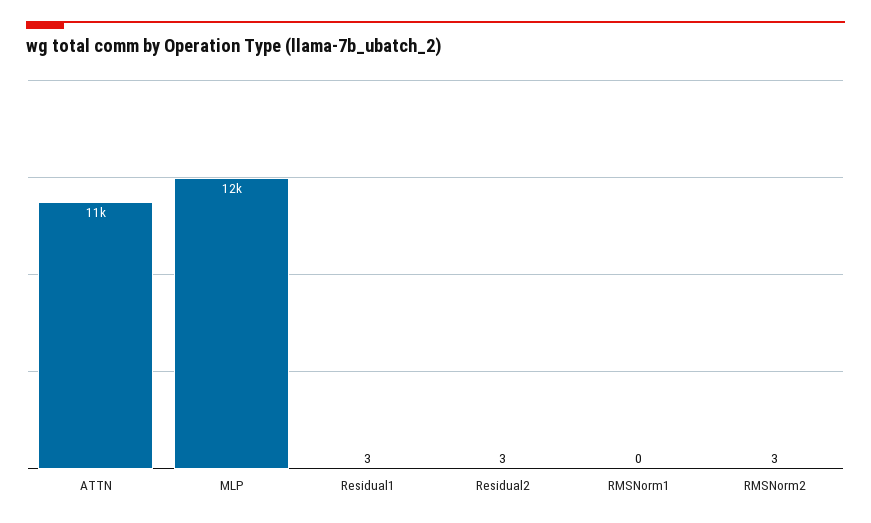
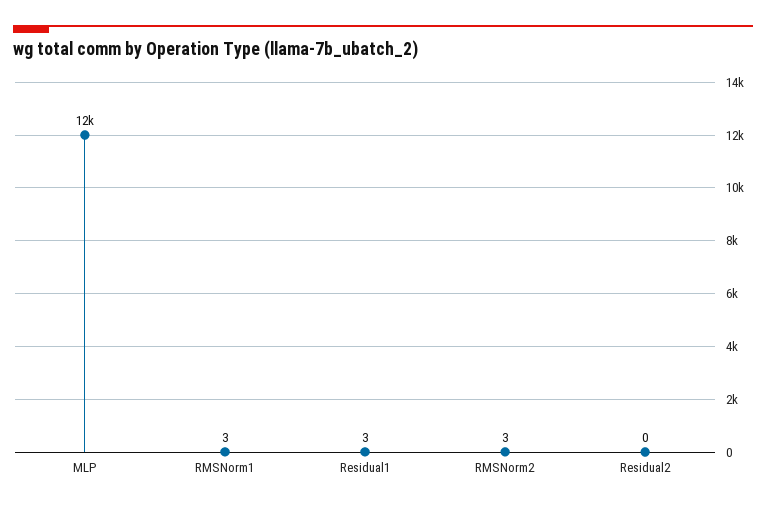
ATTN: 11000 -> none
Residual2: 3 -> 0
RMSNorm1: 0 -> 3

